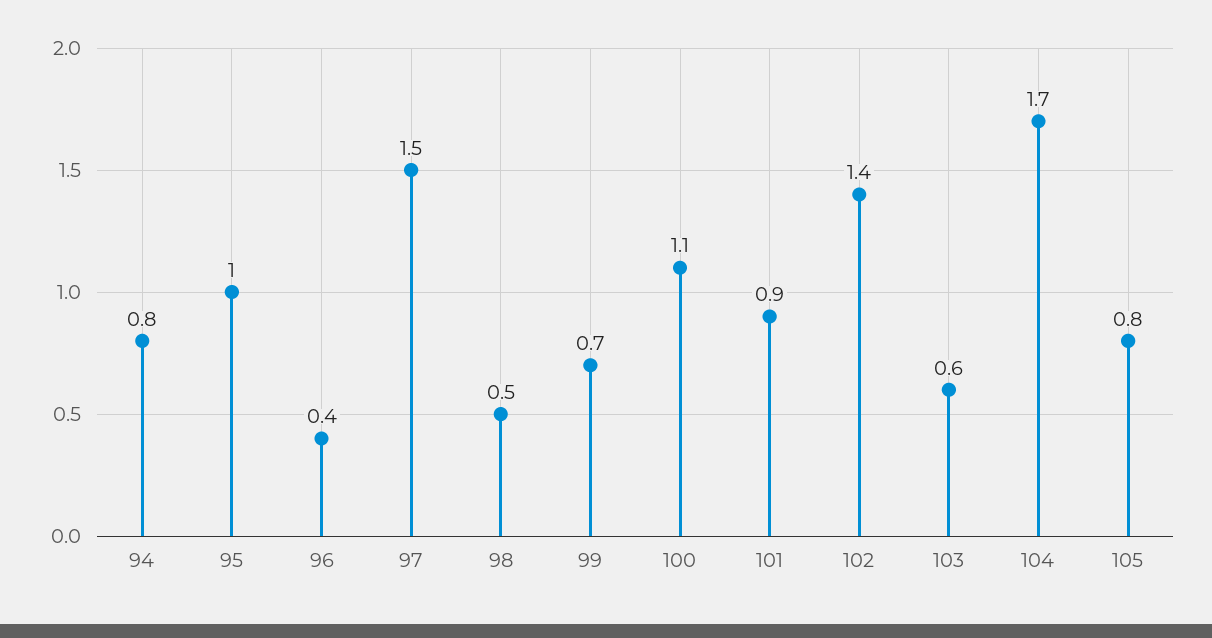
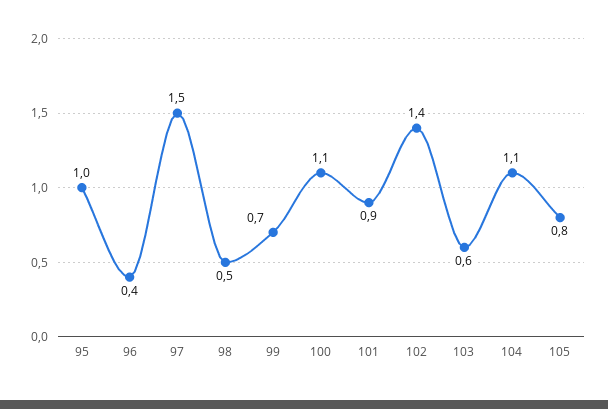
94: 0.8 -> none
104: 1.7 -> 1.1

